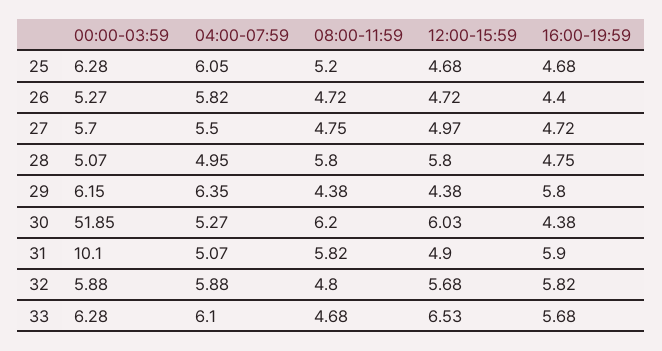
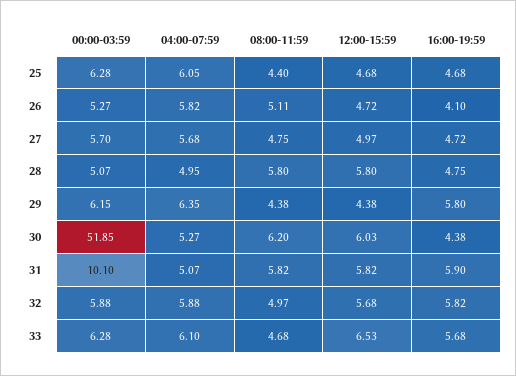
08:00-11:59, 25: 5.2 -> 4.4
08:00-11:59, 26: 4.72 -> 5.11
16:00-19:59, 26: 4.4 -> 4.1
04:00-07:59, 27: 5.5 -> 5.68
12:00-15:59, 31: 4.9 -> 5.82
08:00-11:59, 32: 4.8 -> 4.97

